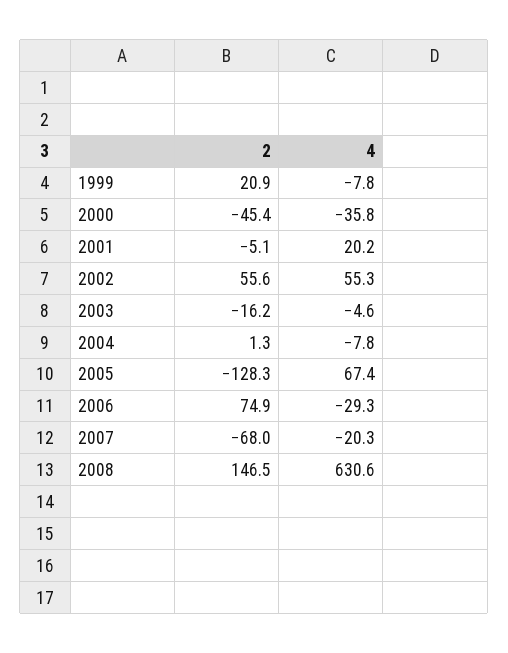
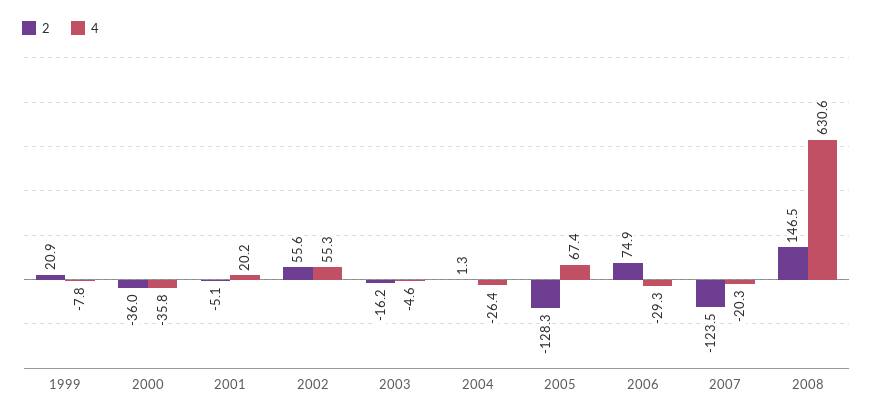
2, 2000: -45.4 -> -36
4, 2004: -7.8 -> -26.4
2, 2007: -68 -> -123.5

